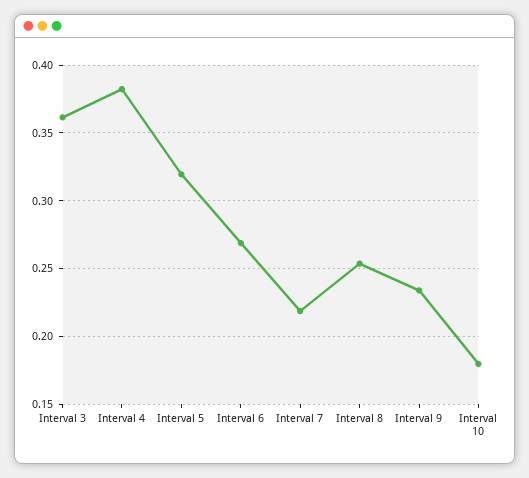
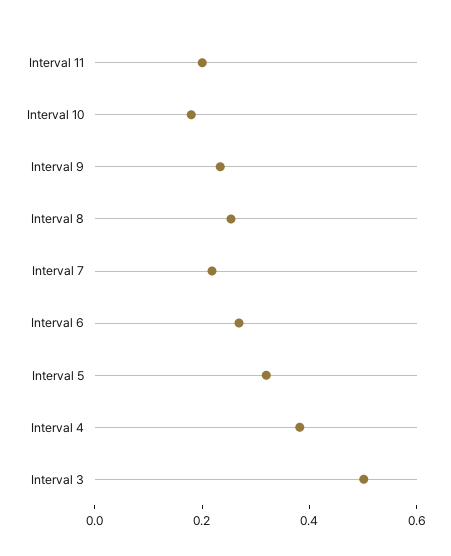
Interval 3: 0.36 -> 0.5
Interval 11: none -> 0.2

